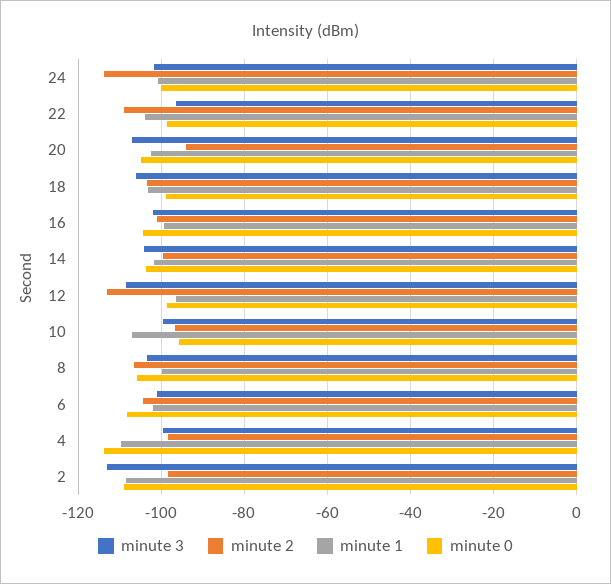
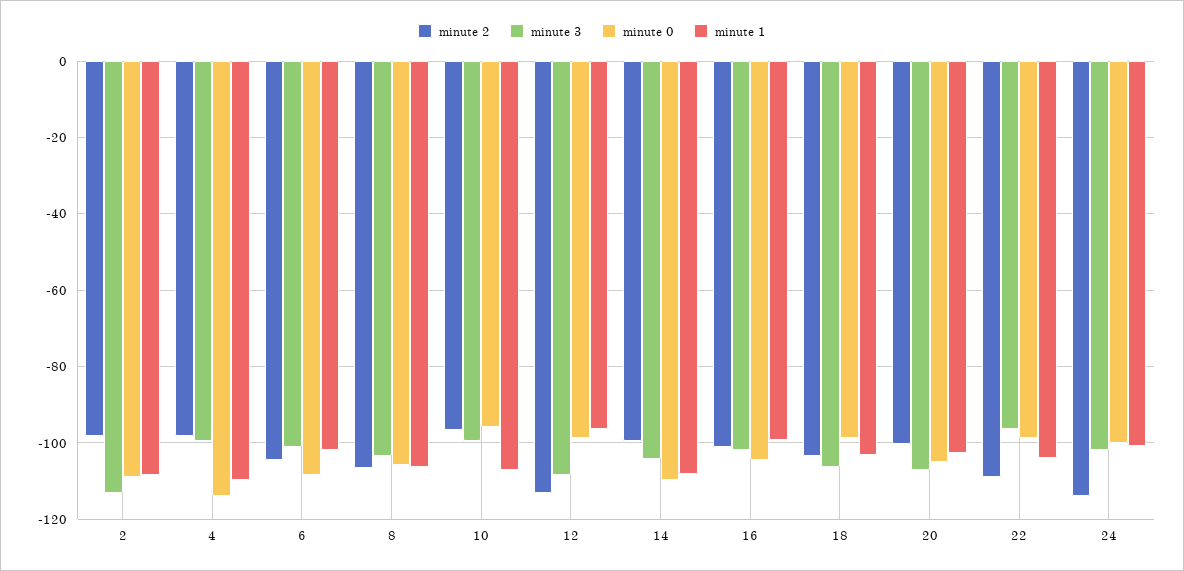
minute 2, 20: -94 -> -100
minute 1, 14: -102 -> -108
minute 0, 14: -104 -> -110
minute 1, 8: -100 -> -106

